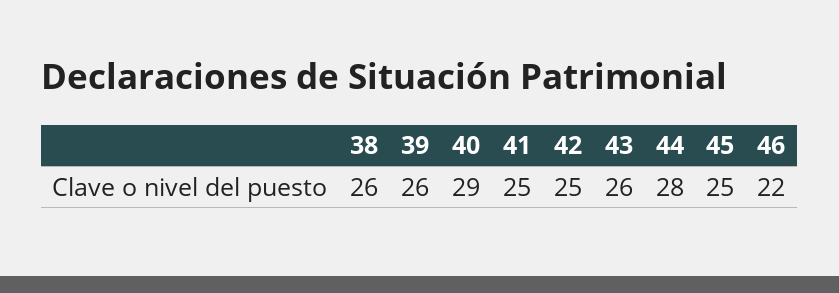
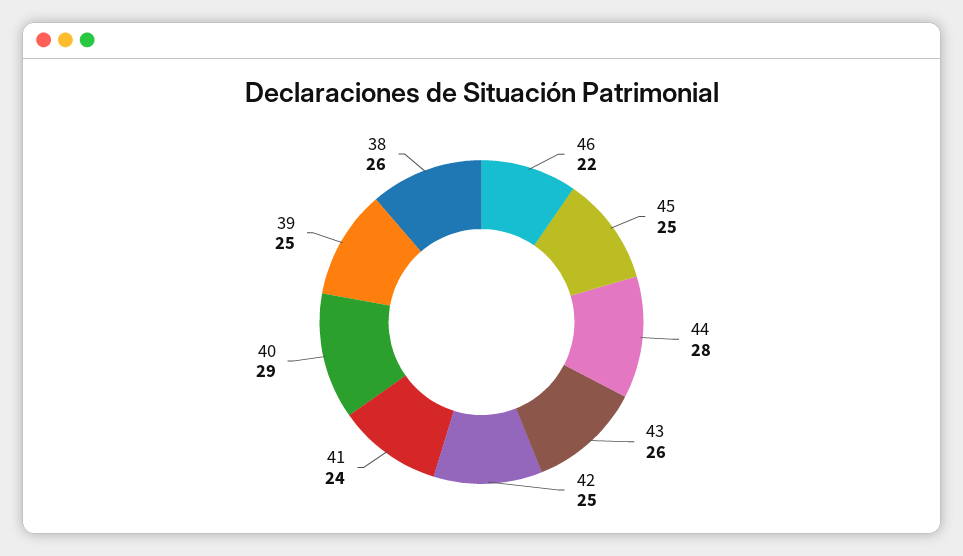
39: 26 -> 25
41: 25 -> 24

